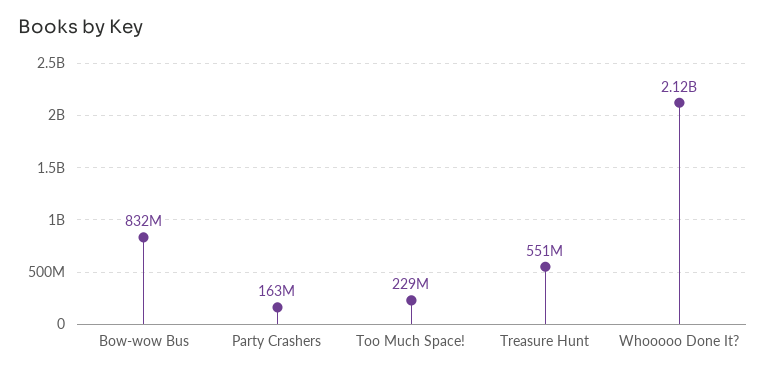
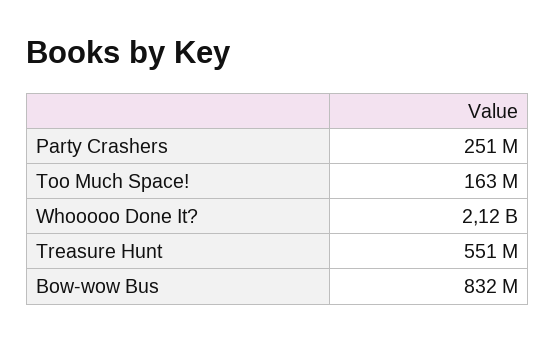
Party Crashers: 163000000 -> 251000000
Too Much Space!: 229000000 -> 163000000

